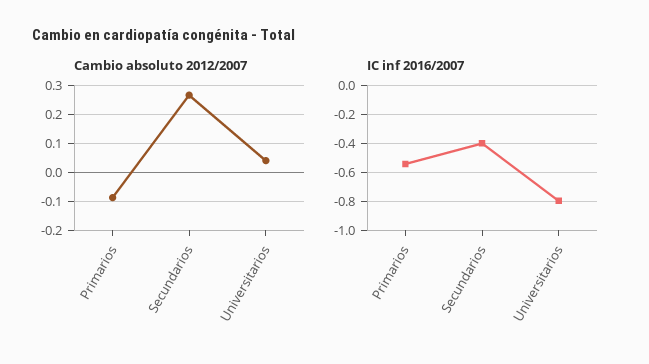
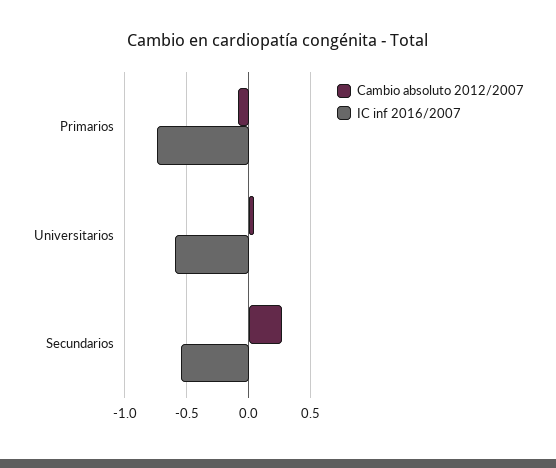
IC inf 2016/2007, Primarios: -0.55 -> -0.75
IC inf 2016/2007, Secundarios: -0.4 -> -0.55
IC inf 2016/2007, Universitarios: -0.8 -> -0.6

